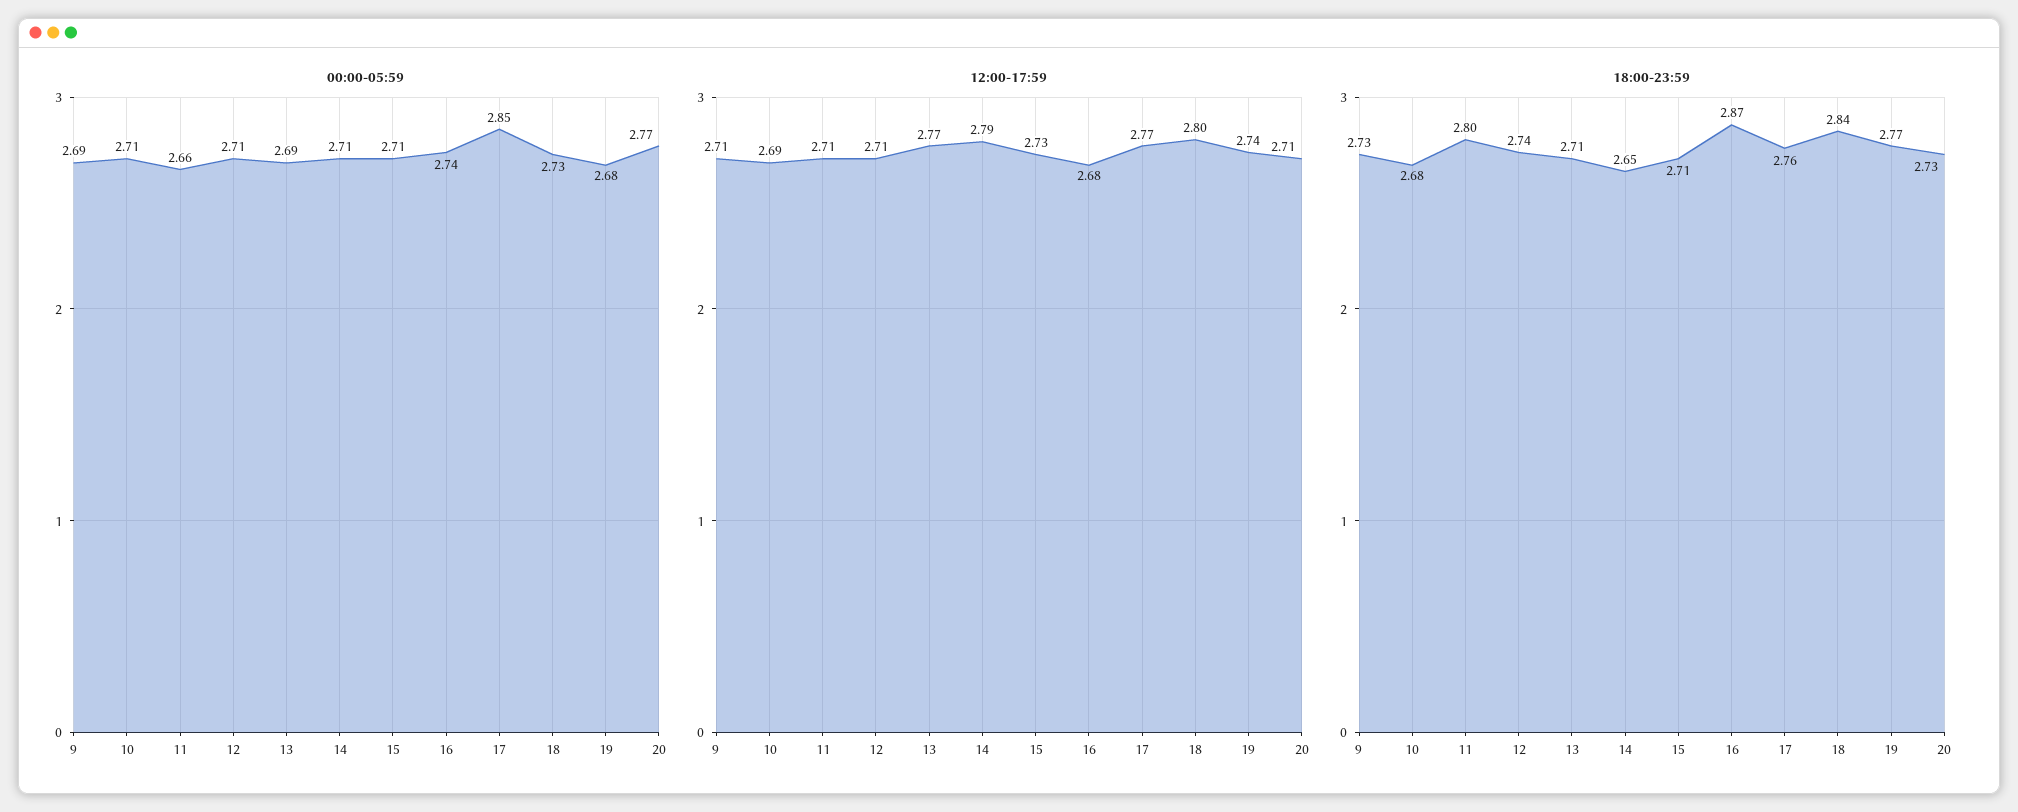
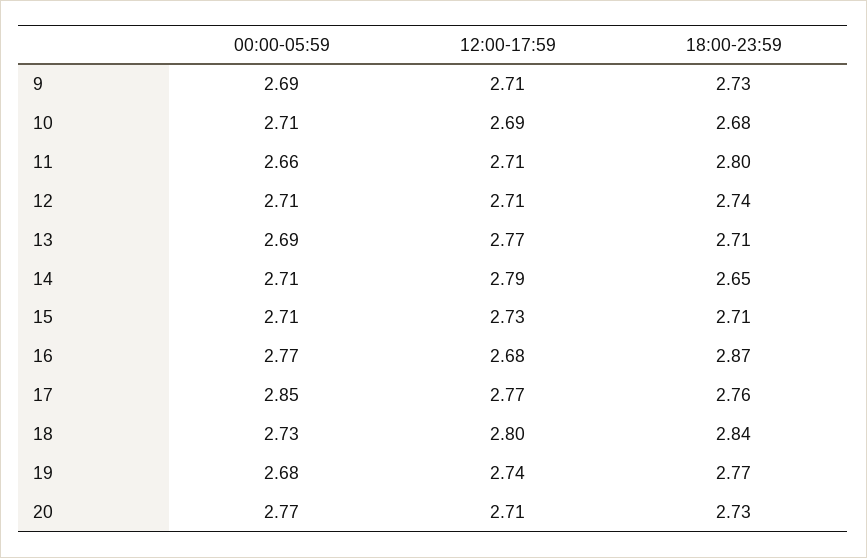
00:00-05:59, 16: 2.74 -> 2.77

